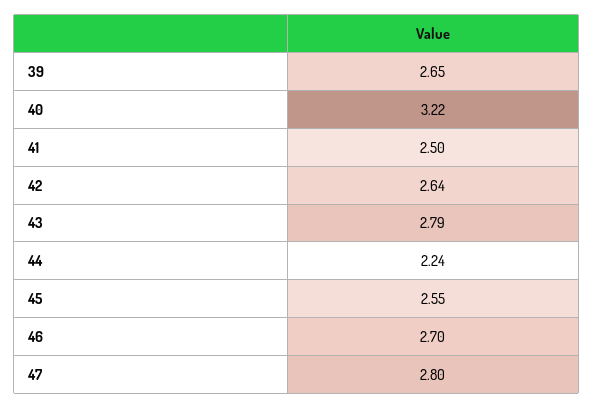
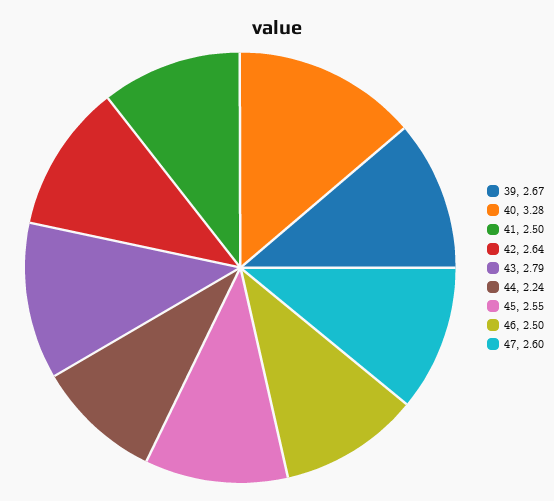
39: 2.65 -> 2.67
40: 3.22 -> 3.28
46: 2.7 -> 2.5
47: 2.8 -> 2.6

